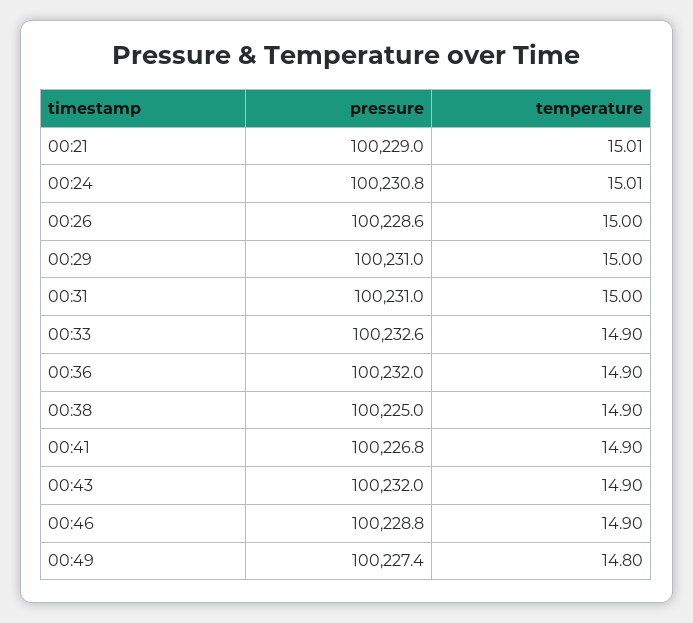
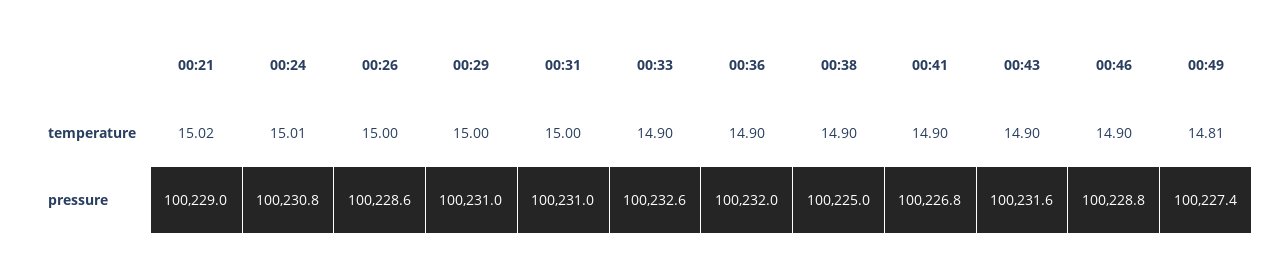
temperature, 00:21: 15.01 -> 15.02
pressure, 00:43: 100232 -> 100231.6
temperature, 00:49: 14.8 -> 14.81

